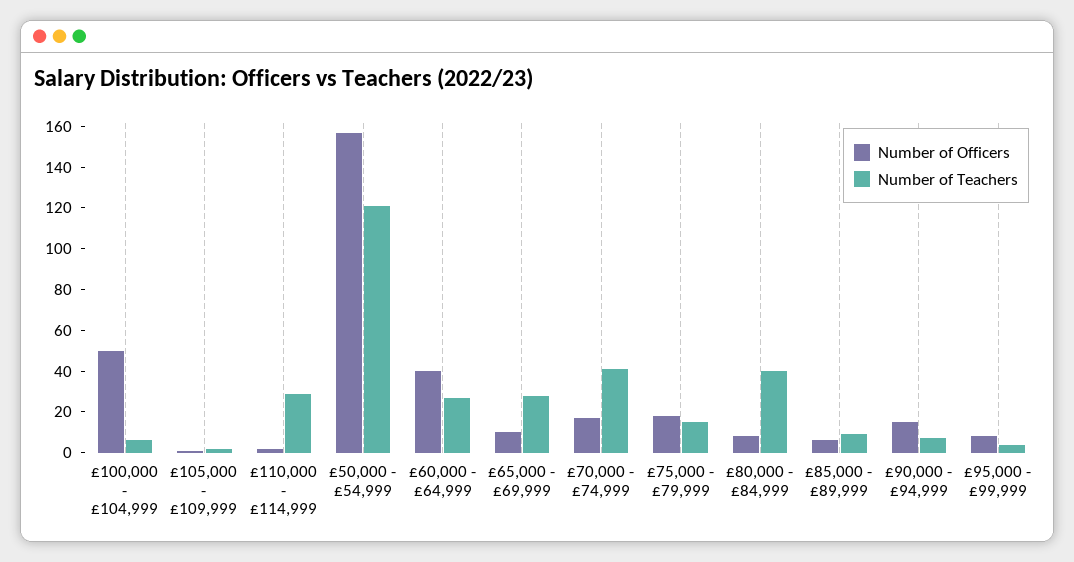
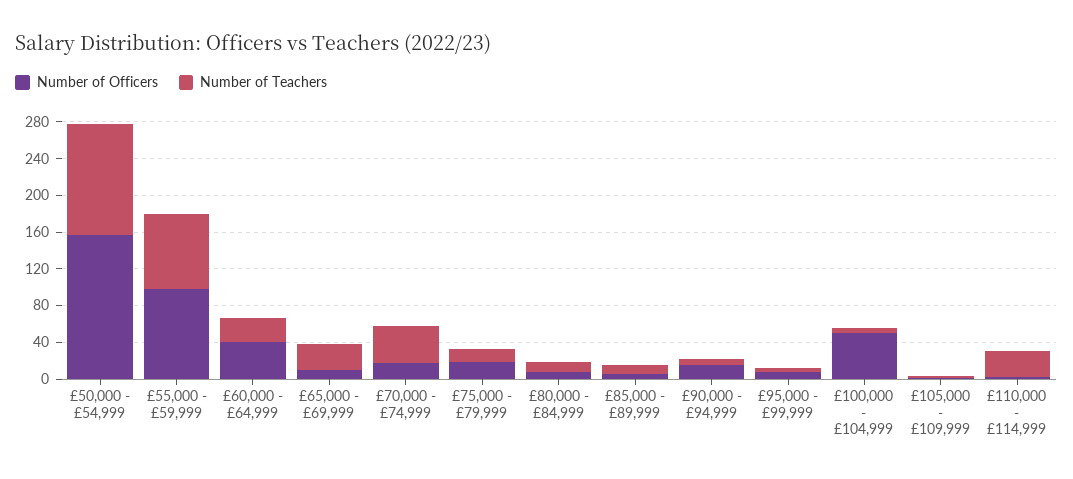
Number of Teachers, £80,000 - £84,999: 40 -> 10
Number of Officers, £55,000 - £59,999: none -> 100
Number of Teachers, £55,000 - £59,999: none -> 80

